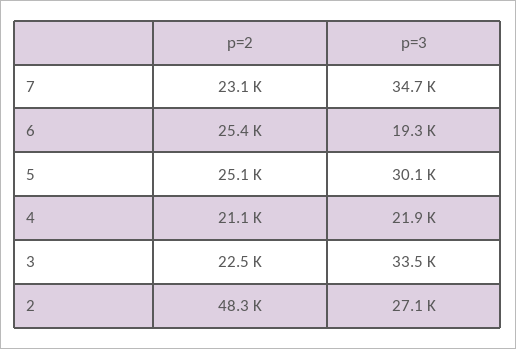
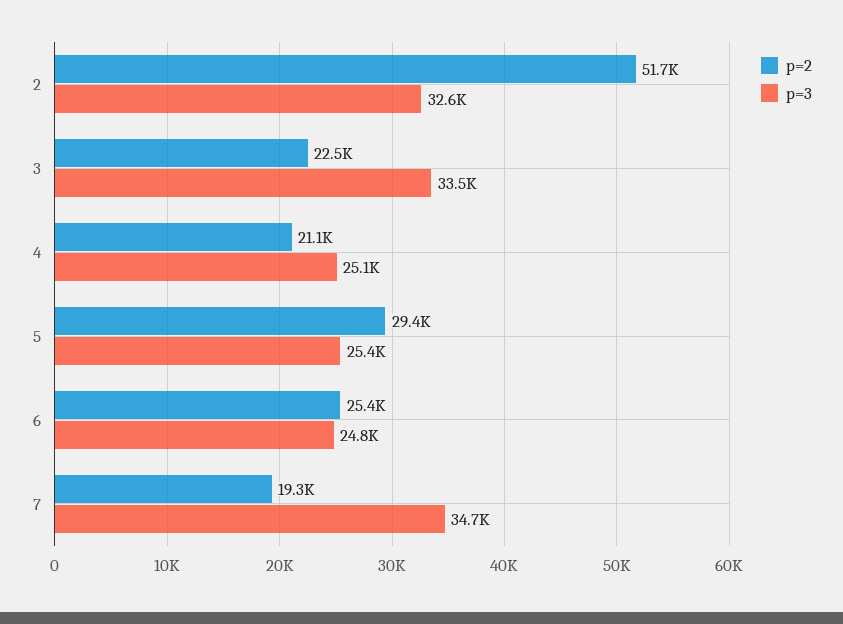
p=2, 7: 23100 -> 19300
p=3, 6: 19300 -> 24800
p=2, 5: 25100 -> 29400
p=3, 5: 30100 -> 25400
p=3, 4: 21900 -> 25100
p=2, 2: 48300 -> 51700
p=3, 2: 27100 -> 32600

